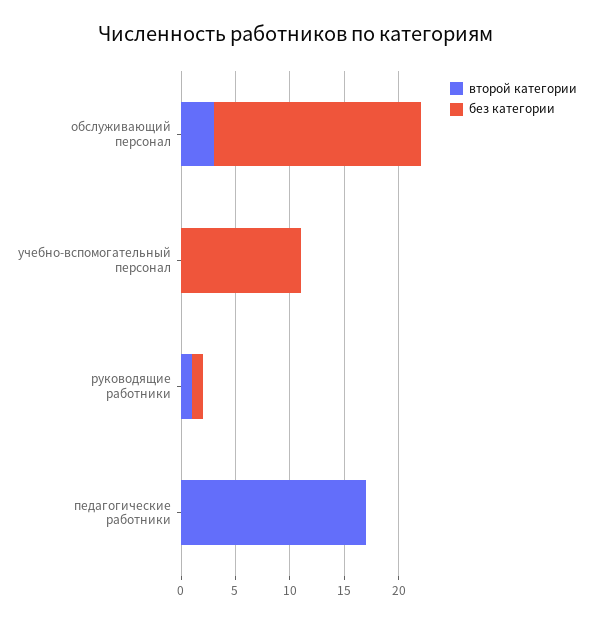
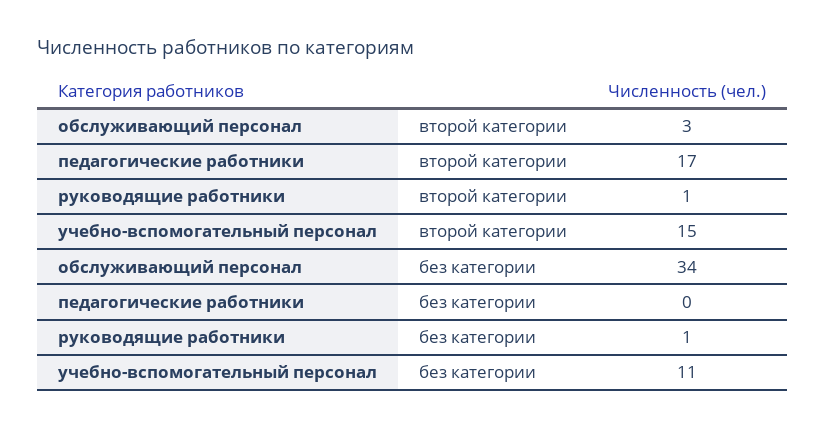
без категории, обслуживающий персонал: 19 -> 34
второй категории, учебно-вспомогательный персонал: 0 -> 15

